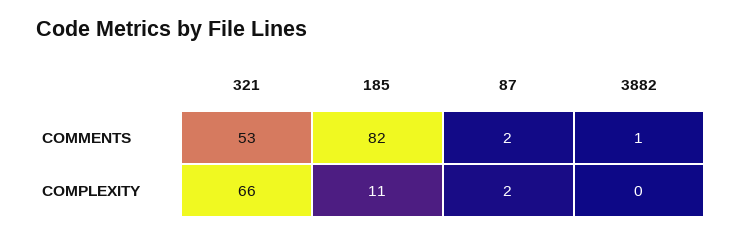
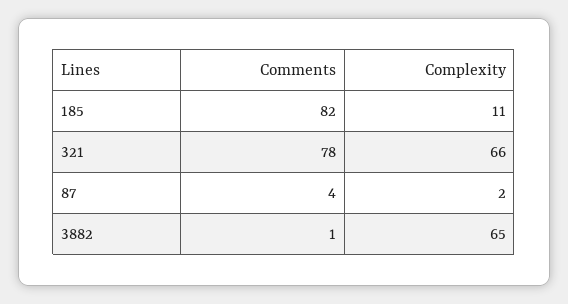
321, COMMENTS: 53 -> 78
87, COMMENTS: 2 -> 4
3882, COMPLEXITY: 0 -> 65

